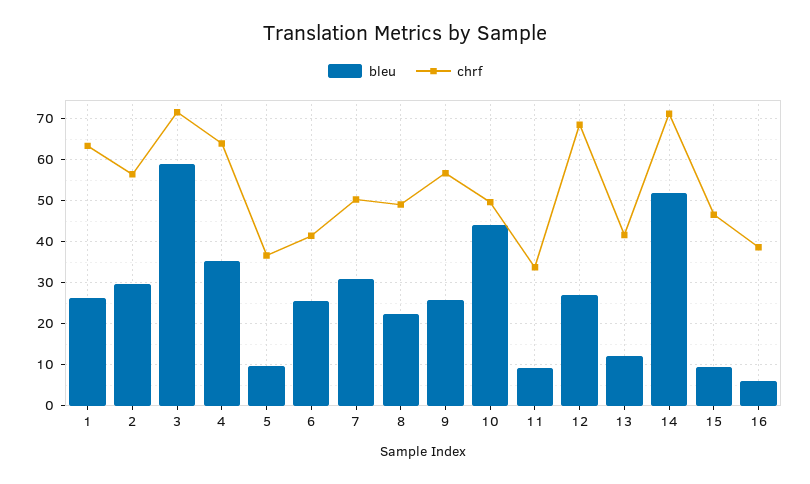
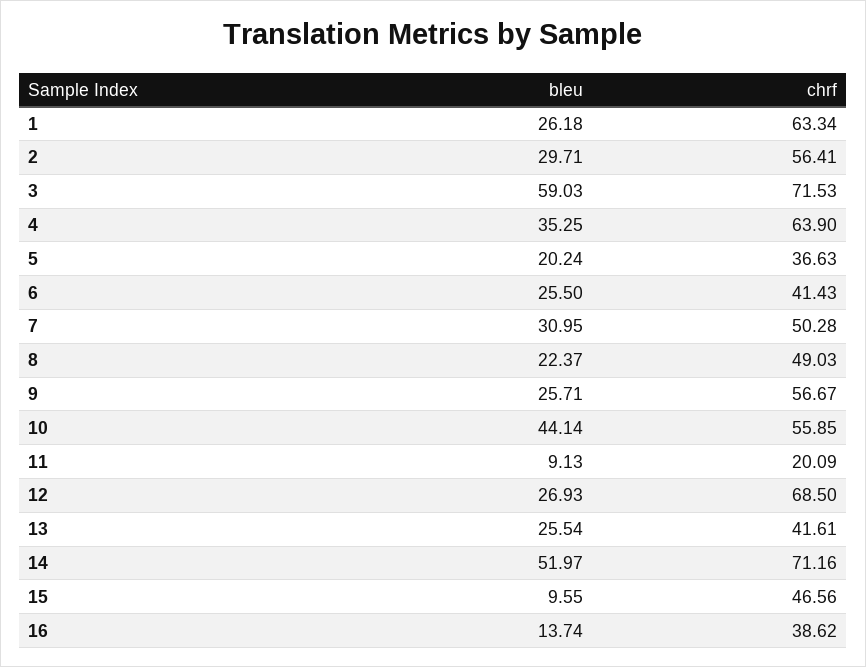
bleu, 5: 10 -> 20.24
chrf, 10: 50 -> 55.85
chrf, 11: 34 -> 20.09
bleu, 13: 12 -> 25.54
bleu, 16: 6 -> 13.74

